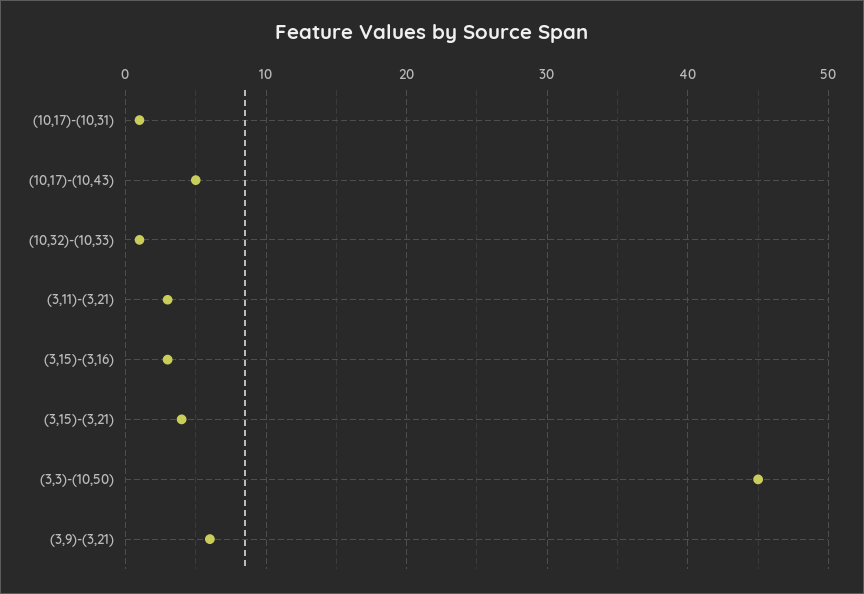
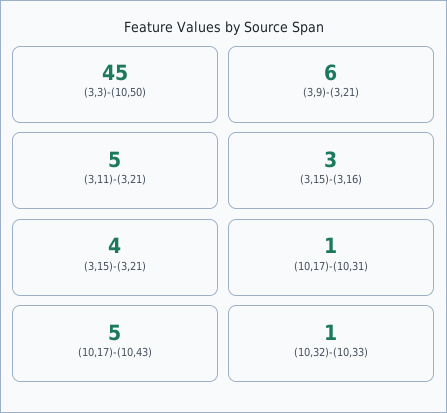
(3,11)-(3,21): 3 -> 5

